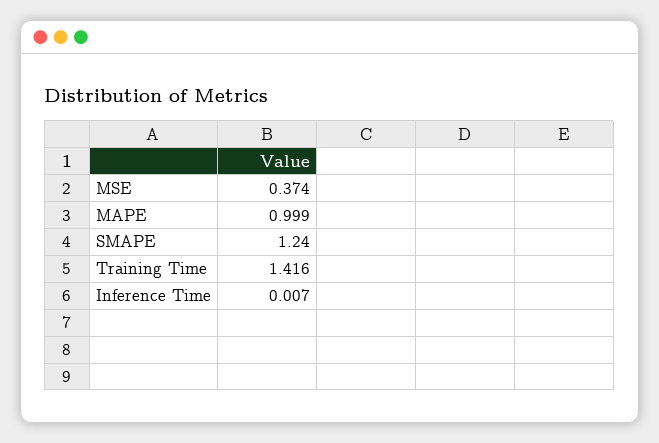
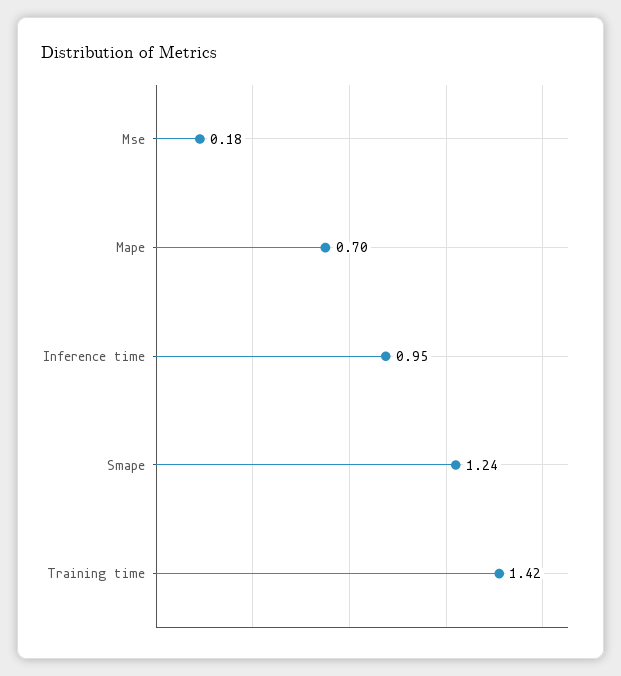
MSE: 0.374 -> 0.18
MAPE: 0.999 -> 0.7
Inference Time: 0.007 -> 0.95

